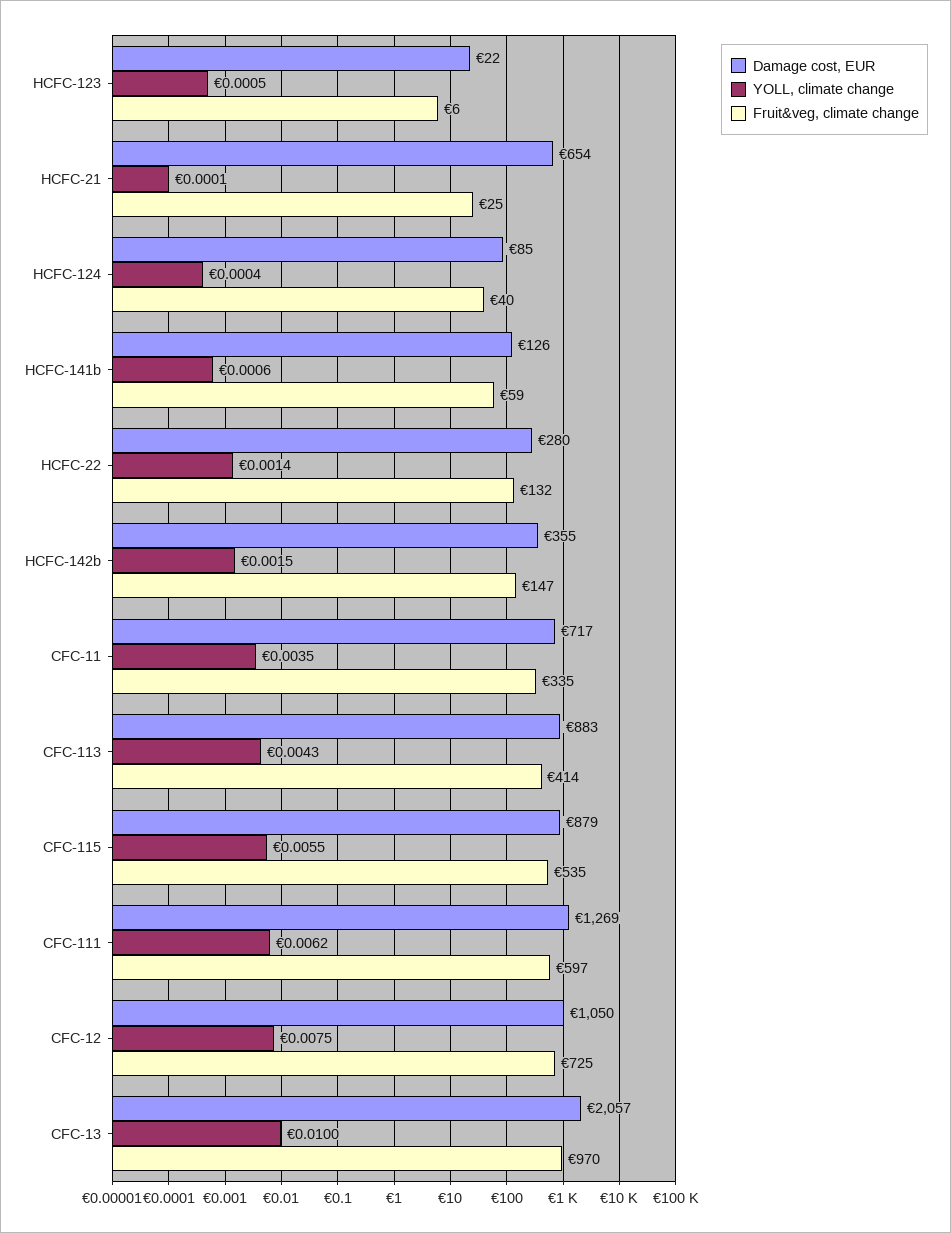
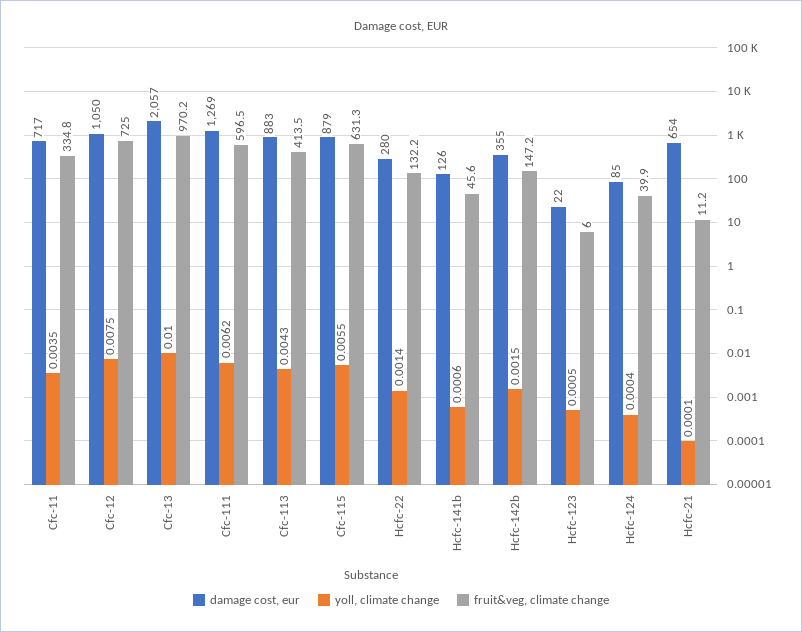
Fruit&veg, climate change, HCFC-21: 25 -> 11.2
Fruit&veg, climate change, HCFC-141b: 59 -> 45.6
Fruit&veg, climate change, CFC-115: 535 -> 631.3

